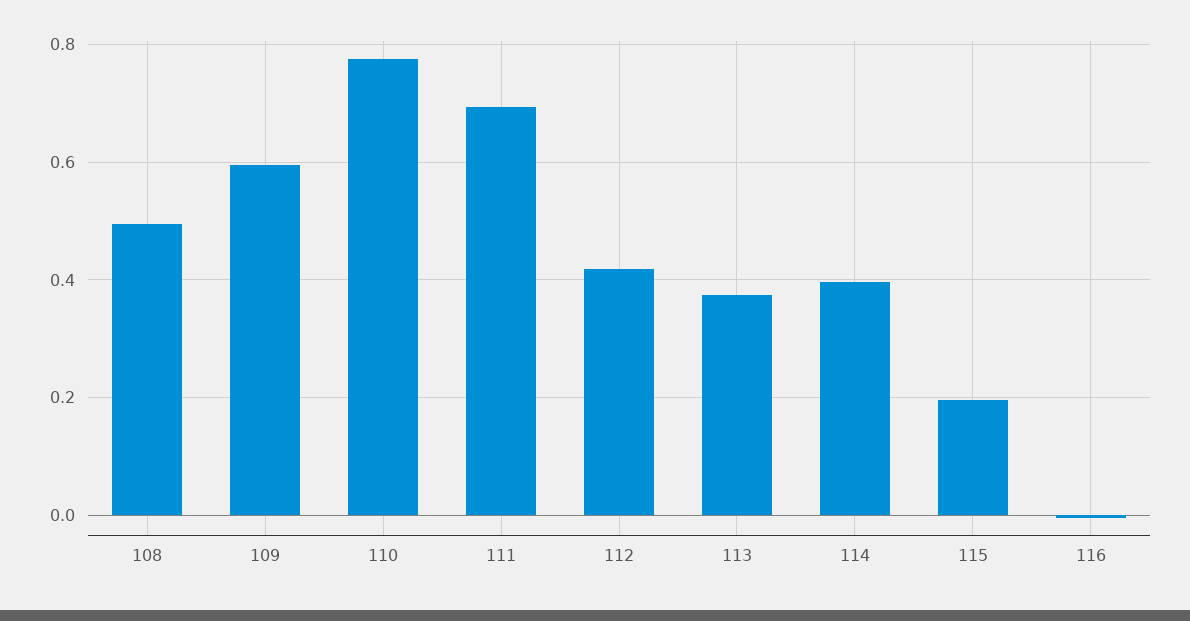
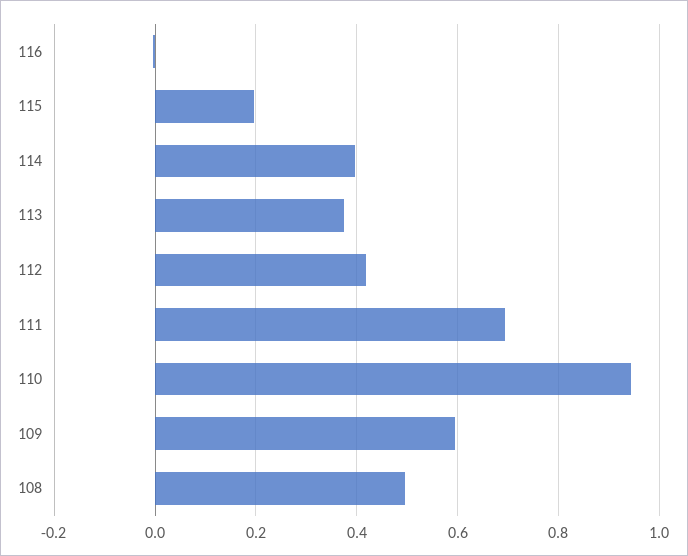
110: 0.78 -> 0.94

